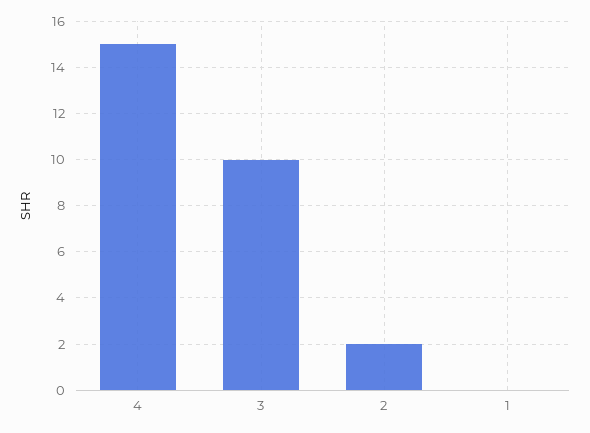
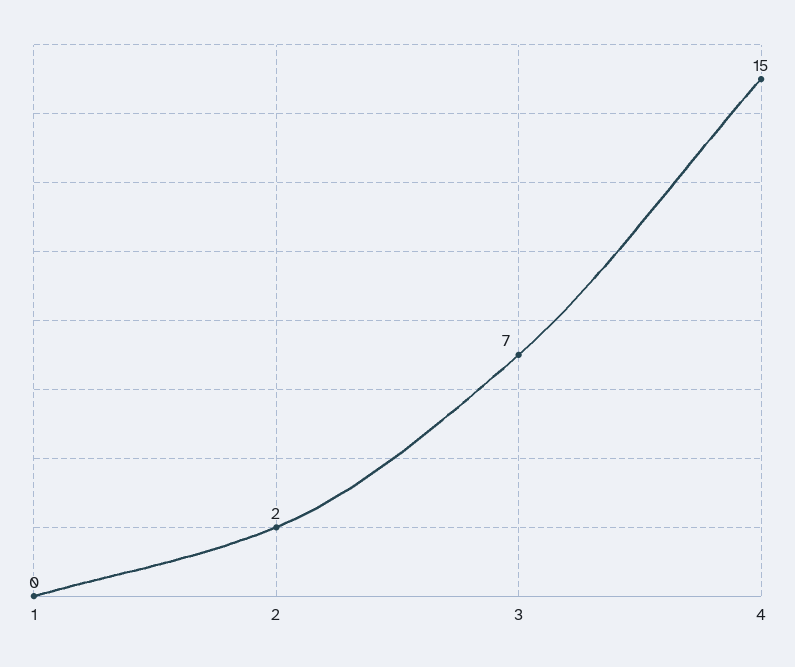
3: 10 -> 7

